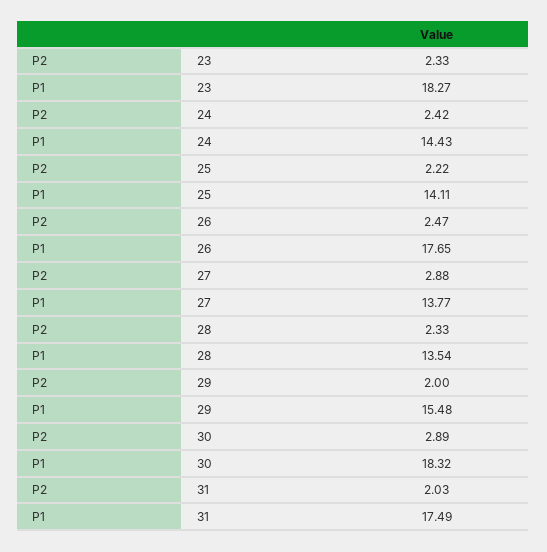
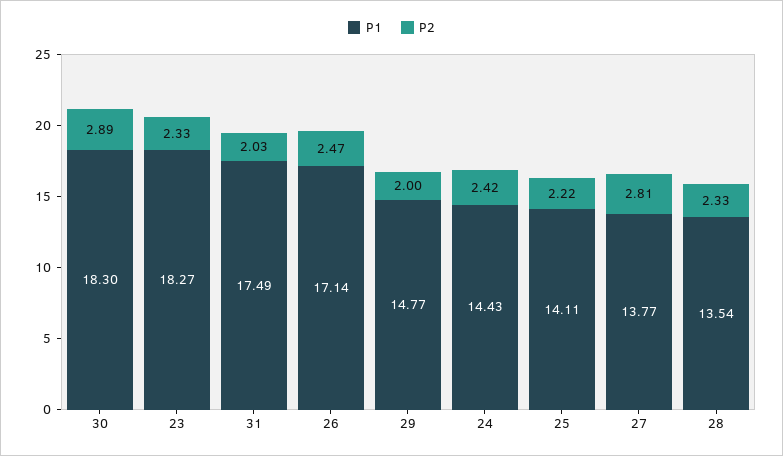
P1, 26: 17.65 -> 17.14
P2, 27: 2.88 -> 2.81
P1, 29: 15.48 -> 14.77
P1, 30: 18.32 -> 18.3

